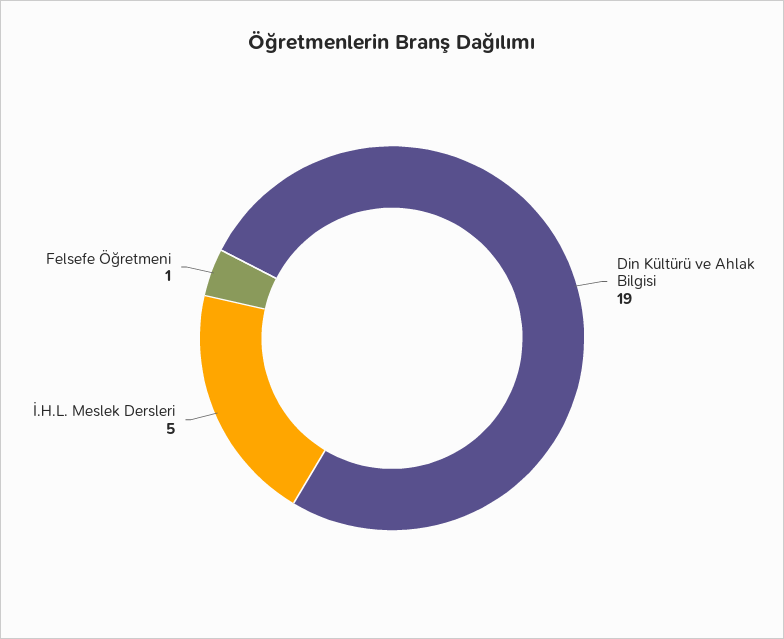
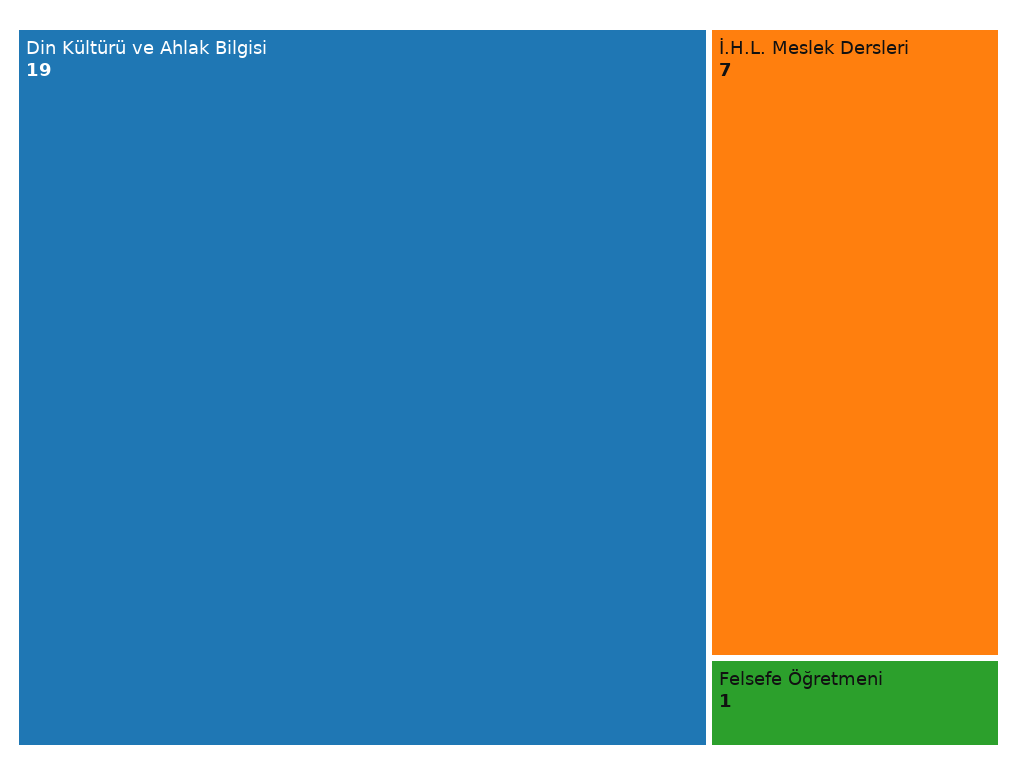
İ.H.L. Meslek Dersleri: 5 -> 7

